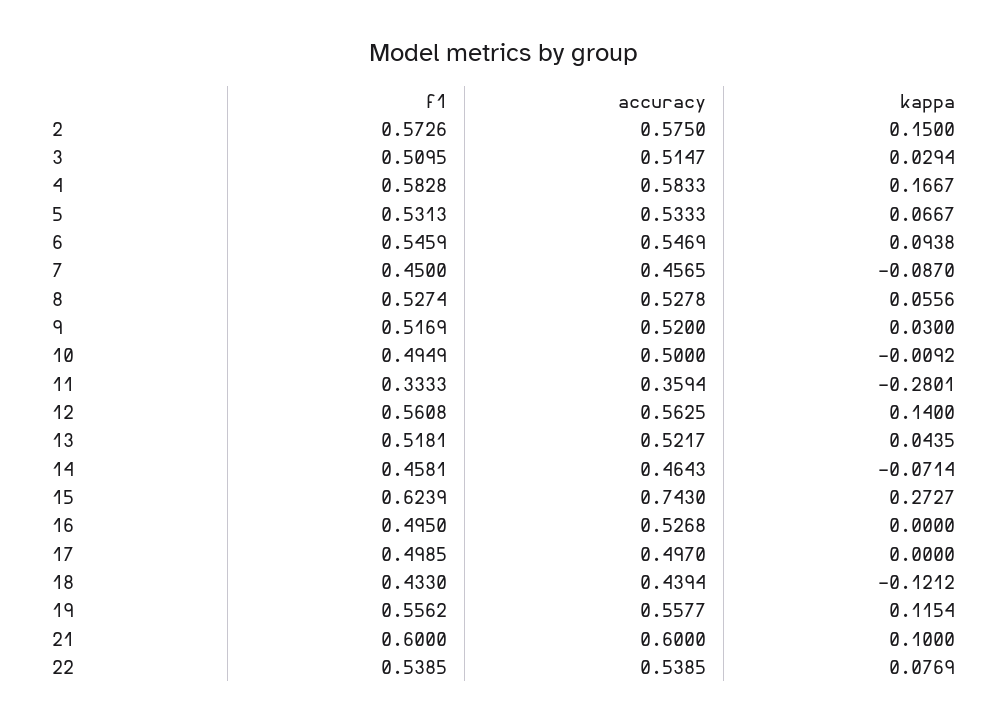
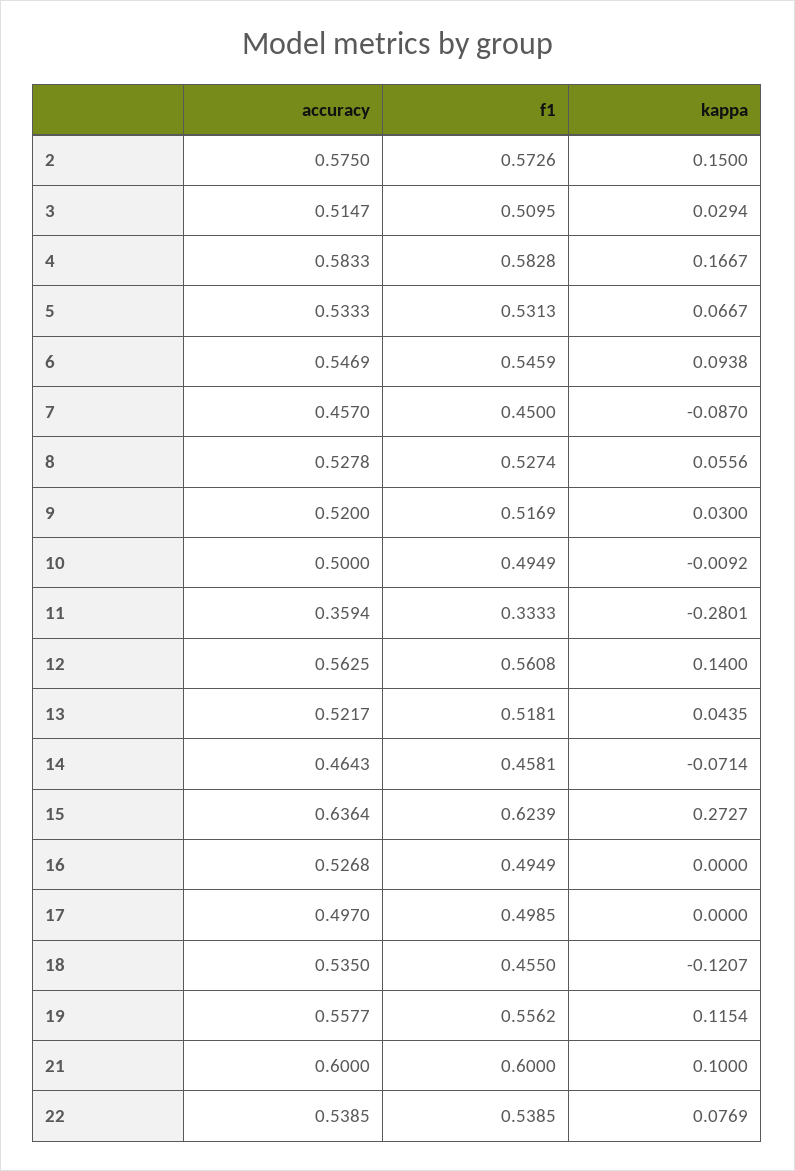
accuracy, 7: 0.4565 -> 0.457
accuracy, 15: 0.743 -> 0.6364
f1, 16: 0.495 -> 0.4949
f1, 18: 0.433 -> 0.455
accuracy, 18: 0.4394 -> 0.535
kappa, 18: -0.1212 -> -0.1207

